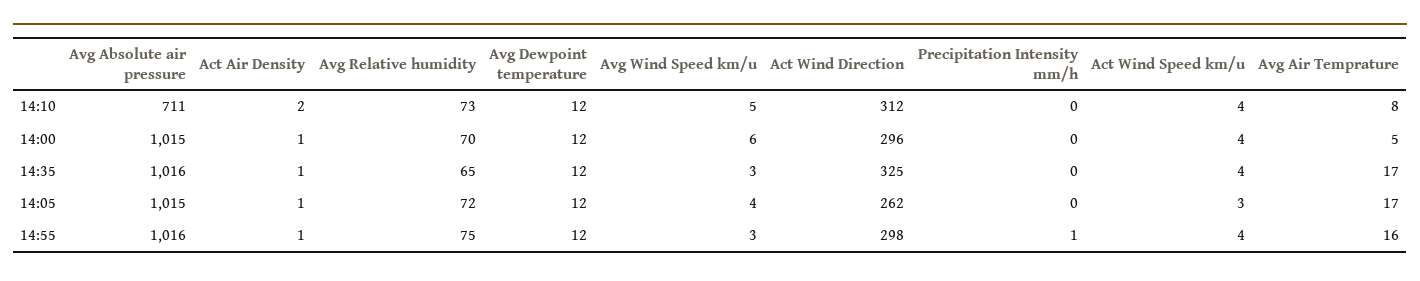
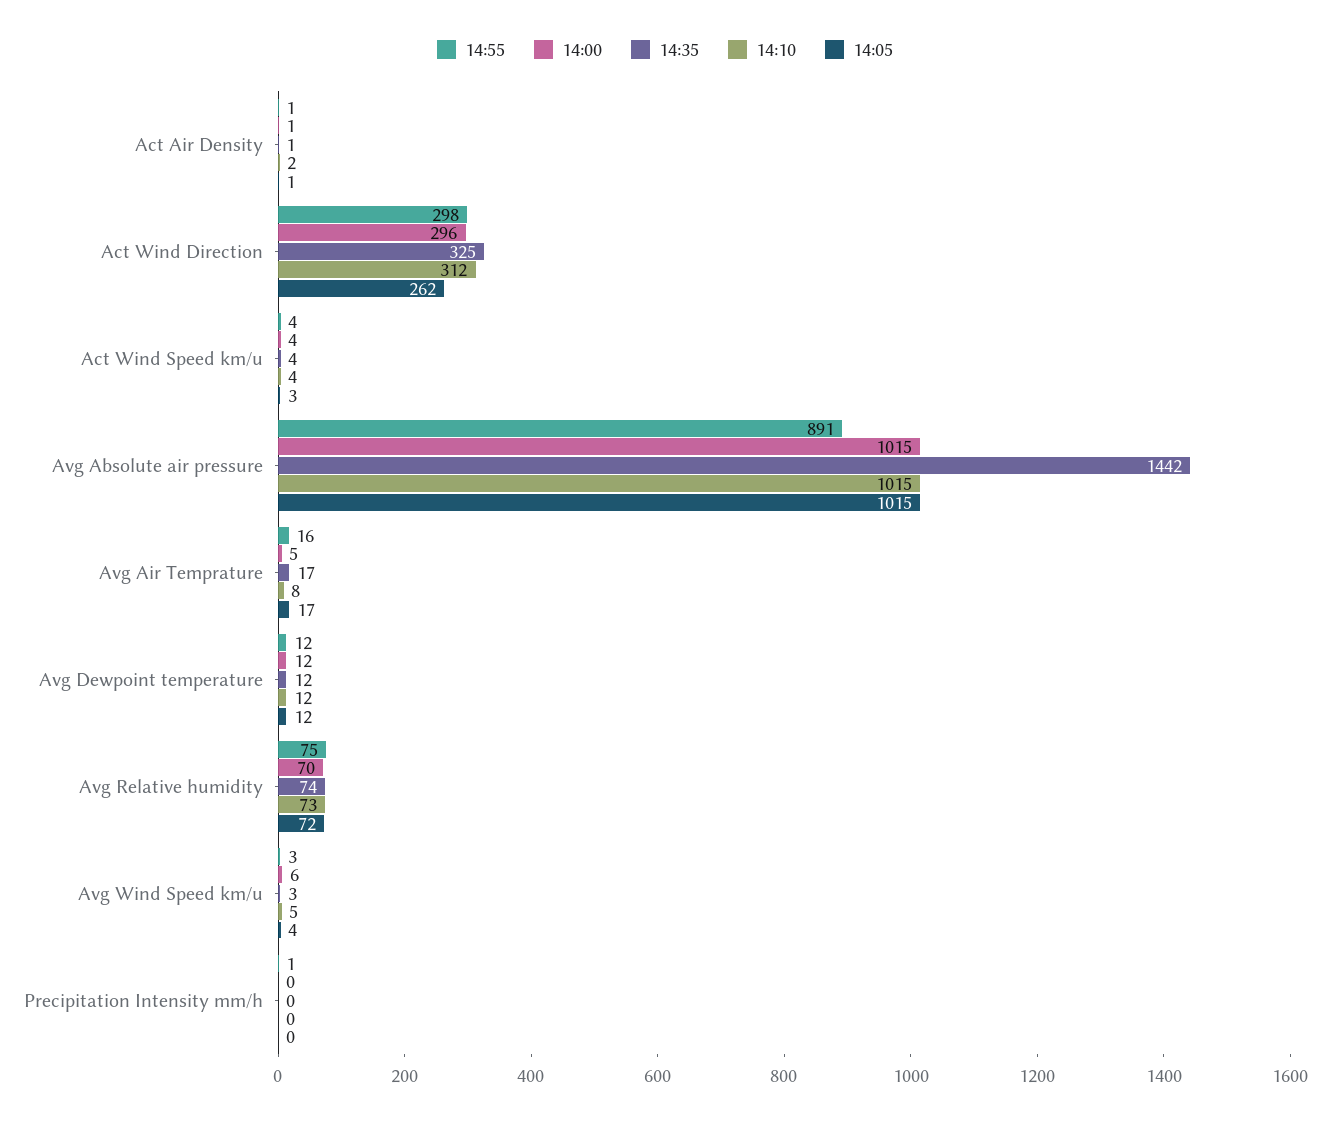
14:10, Avg Absolute air pressure: 711 -> 1015
14:35, Avg Absolute air pressure: 1016 -> 1442
14:35, Avg Relative humidity: 65 -> 74
14:55, Avg Absolute air pressure: 1016 -> 891

